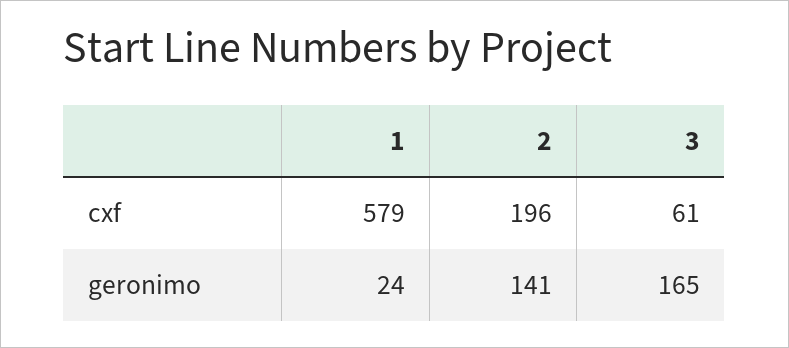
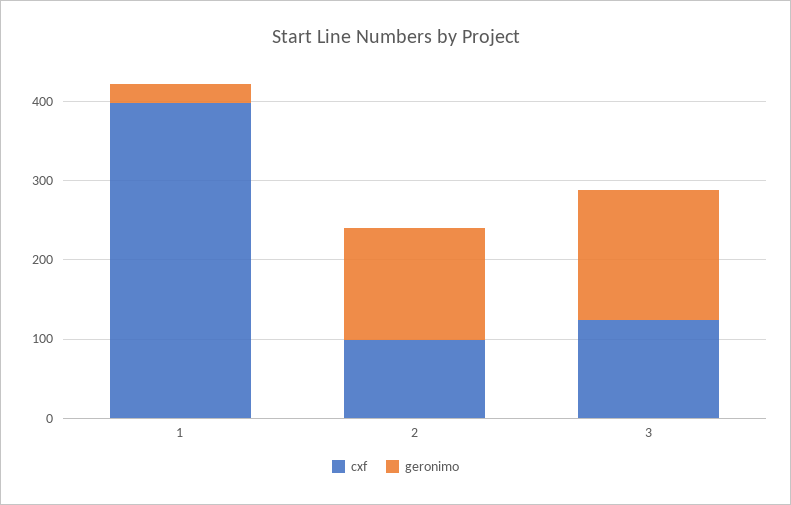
cxf, 1: 579 -> 400
cxf, 2: 196 -> 100
cxf, 3: 61 -> 120

